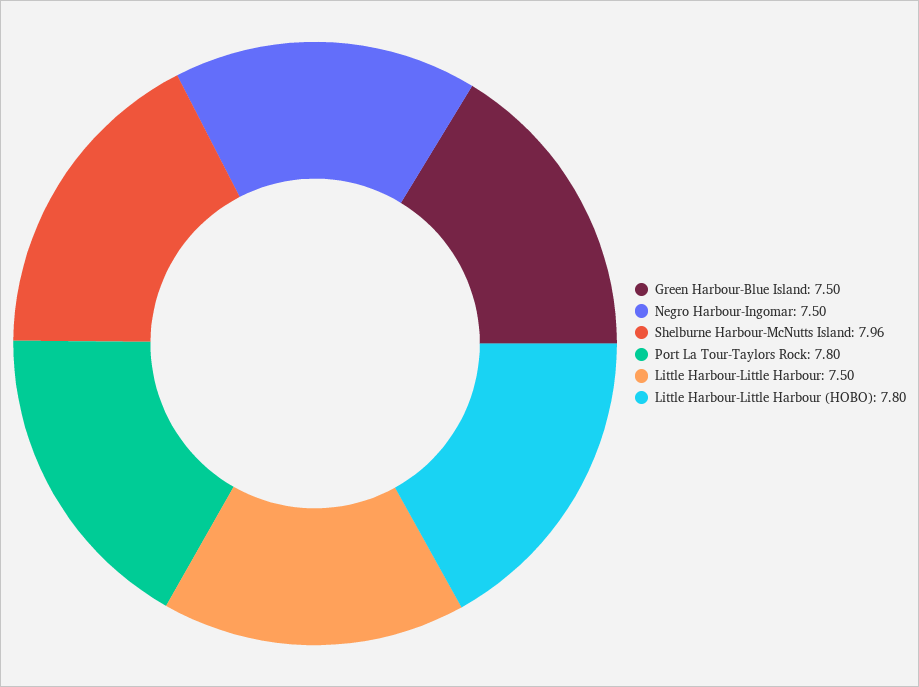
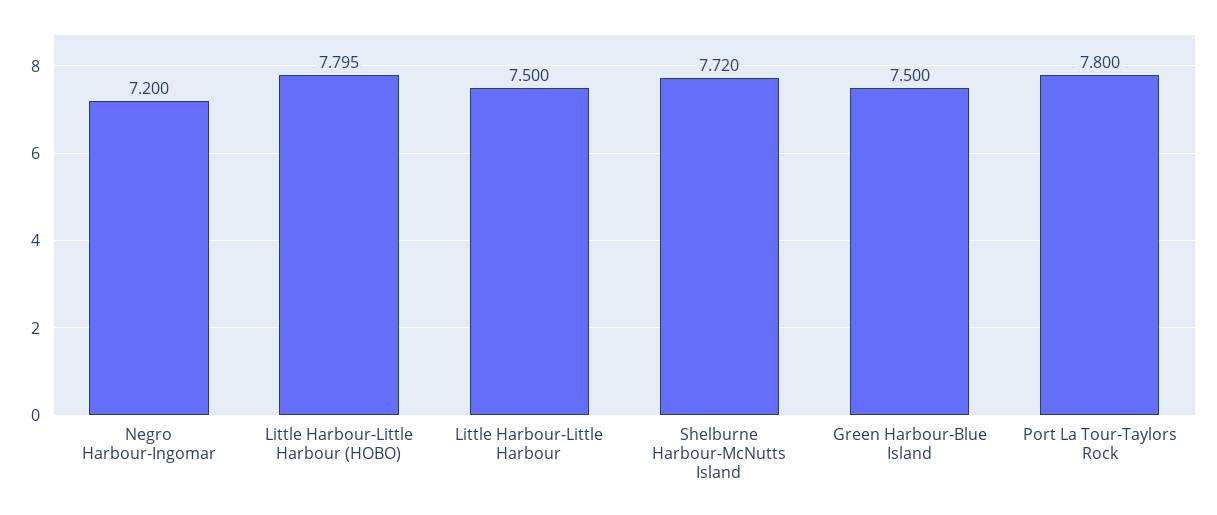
Negro Harbour-Ingomar: 7.5 -> 7.2
Shelburne Harbour-McNutts Island: 7.96 -> 7.72

